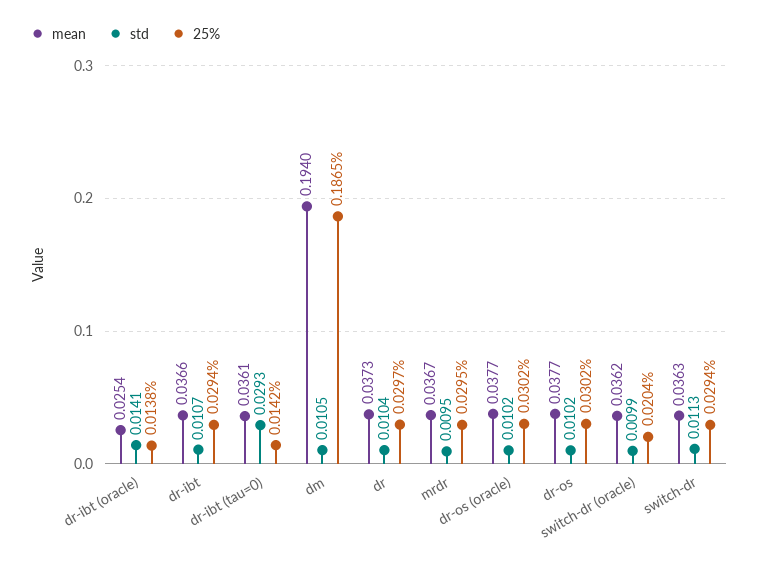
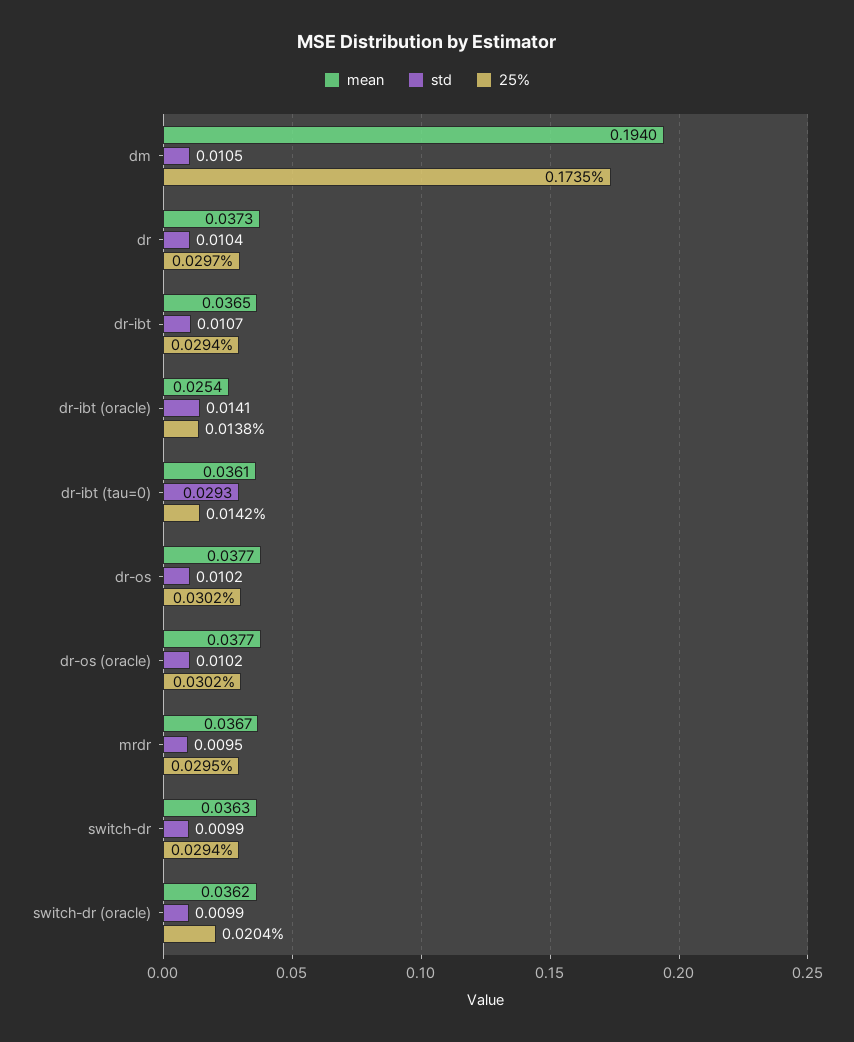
mean, dr-ibt: 0.0366 -> 0.0365
25%, dm: 0.1865 -> 0.1735
std, switch-dr: 0.0113 -> 0.0099

